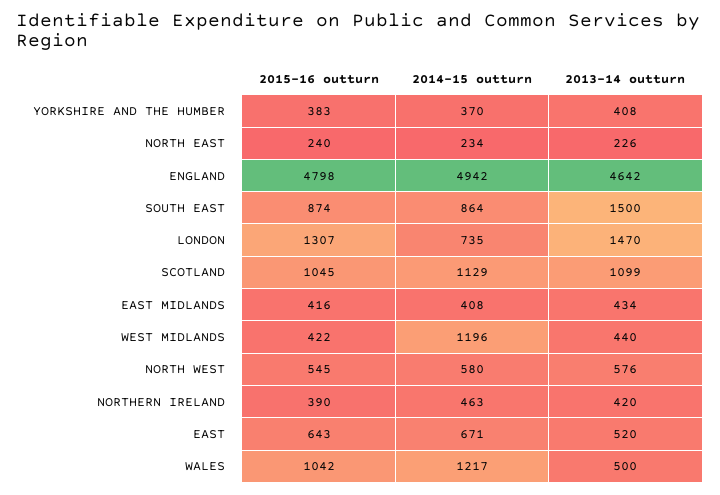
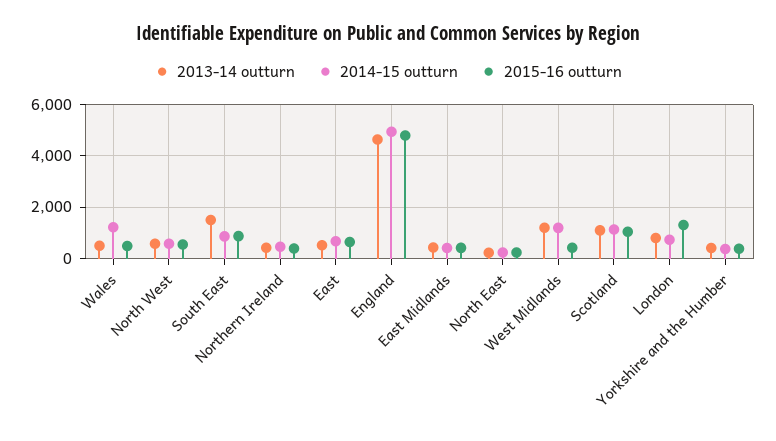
2013-14 outturn, LONDON: 1470 -> 750
2013-14 outturn, WEST MIDLANDS: 440 -> 1250
2015-16 outturn, WALES: 1042 -> 500

